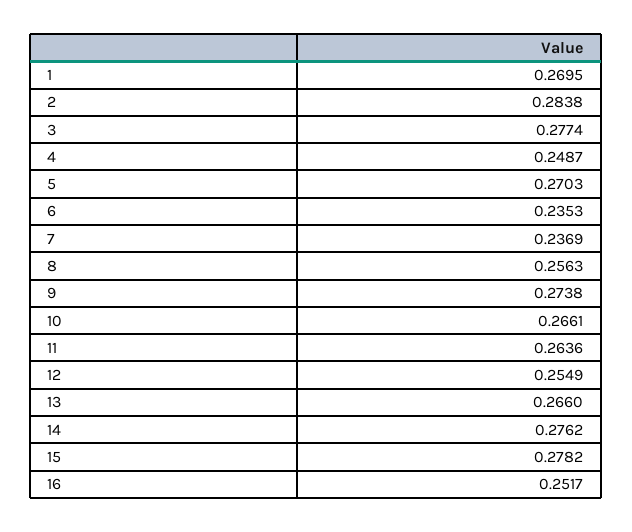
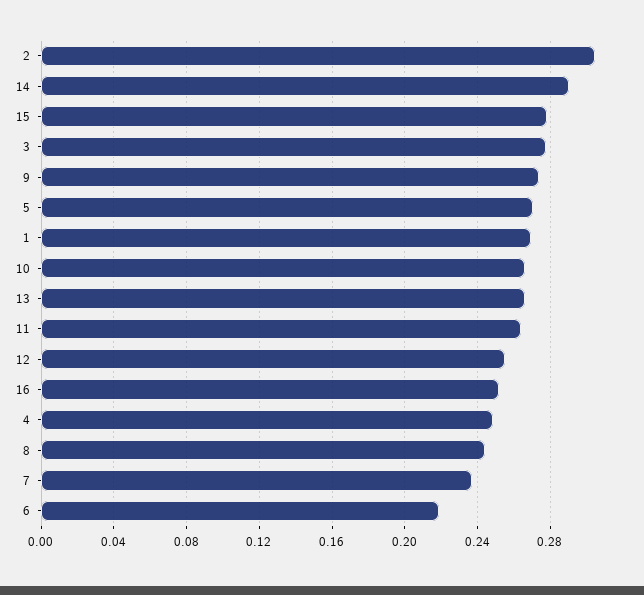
2: 0.2838 -> 0.305
6: 0.2353 -> 0.22
8: 0.2563 -> 0.245
14: 0.2762 -> 0.29

